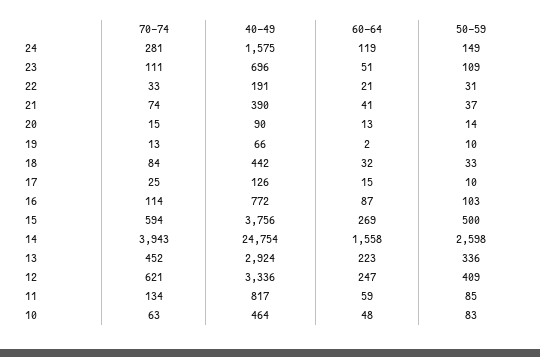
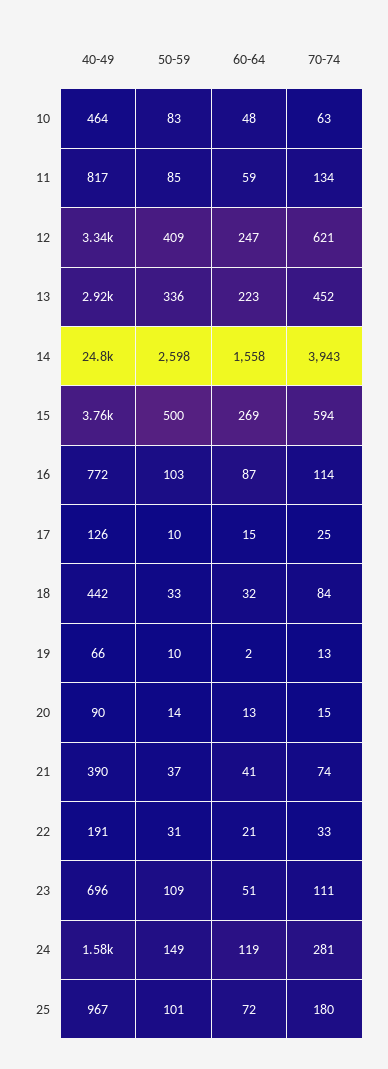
40-49, 25: none -> 967
50-59, 25: none -> 101
60-64, 25: none -> 72
70-74, 25: none -> 180

